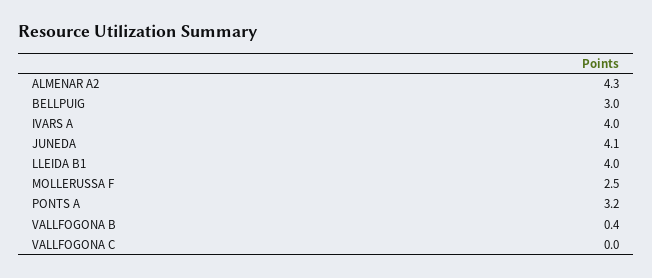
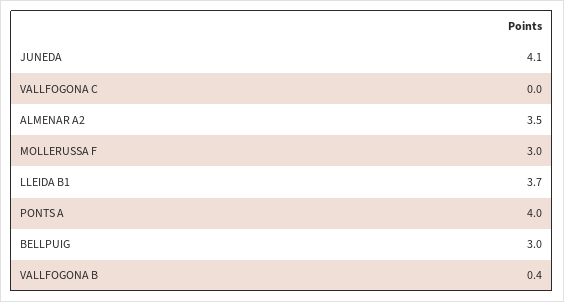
ALMENAR A2: 4.3 -> 3.5
IVARS A: 4 -> none
LLEIDA B1: 4 -> 3.7
MOLLERUSSA F: 2.5 -> 3
PONTS A: 3.2 -> 4

